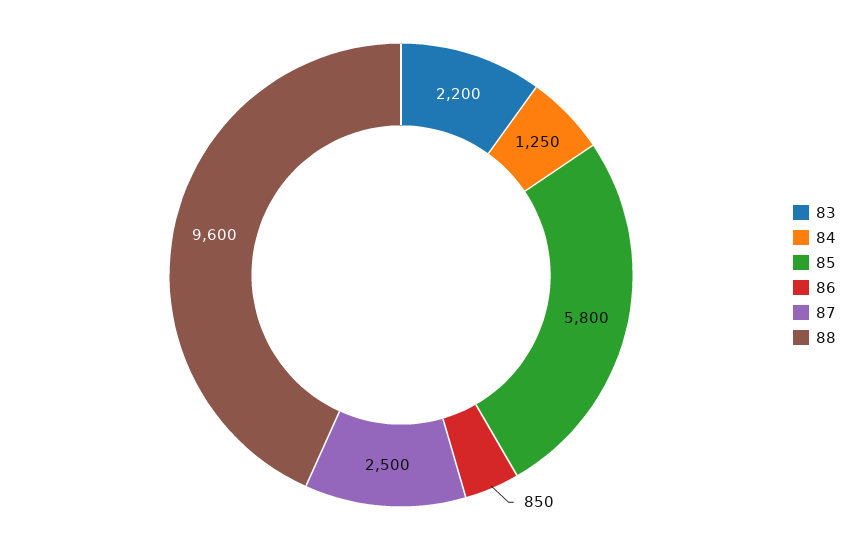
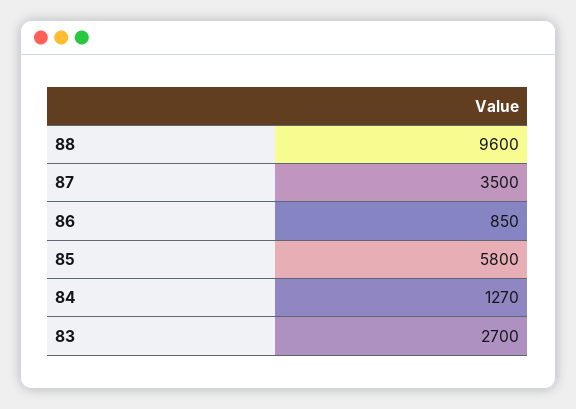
83: 2200 -> 2700
84: 1250 -> 1270
87: 2500 -> 3500

